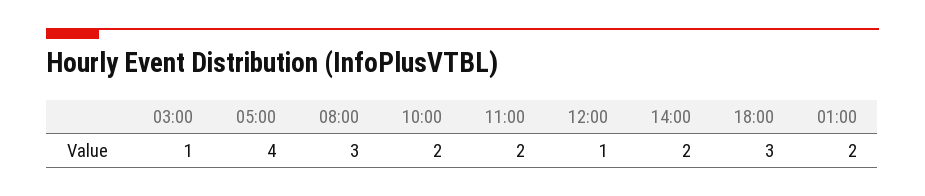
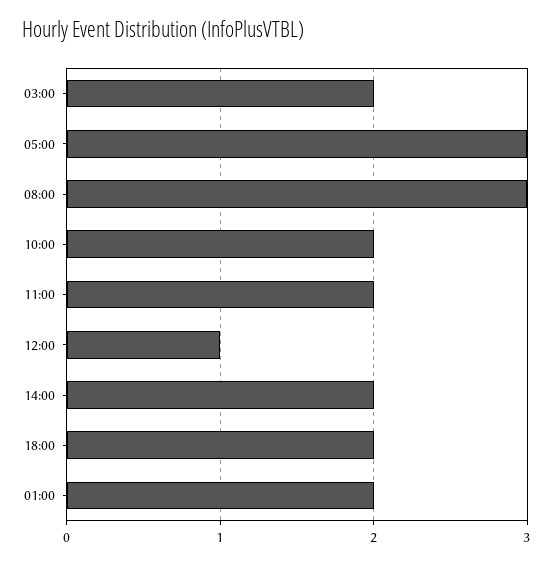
03:00: 1 -> 2
05:00: 4 -> 3
18:00: 3 -> 2

